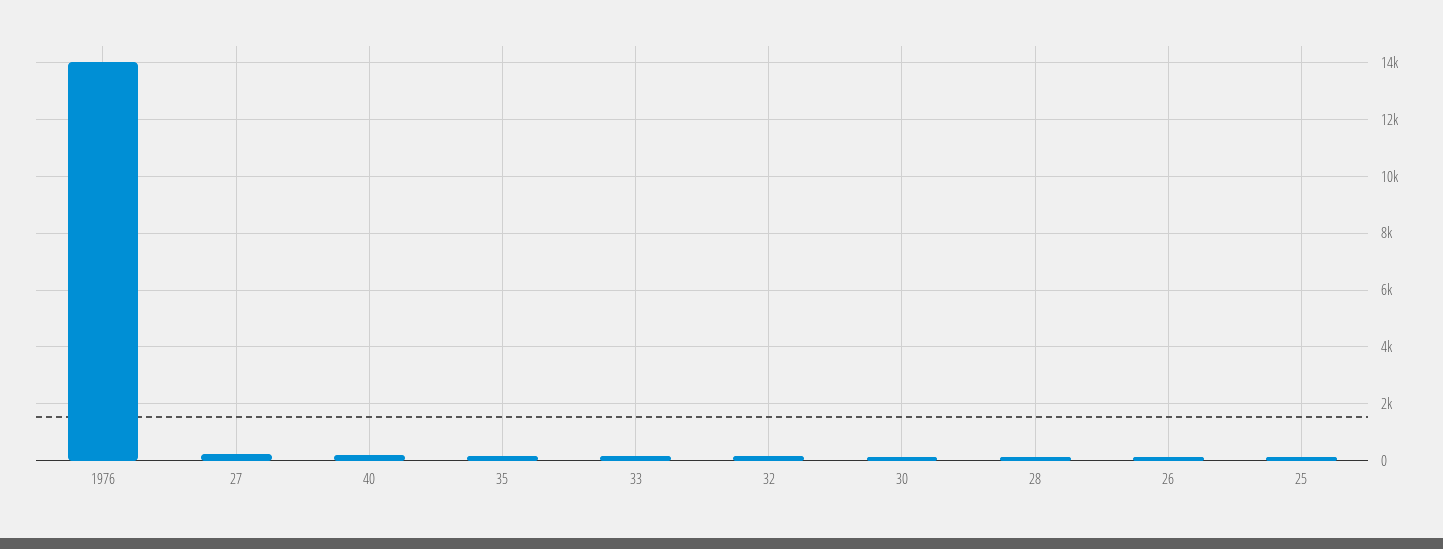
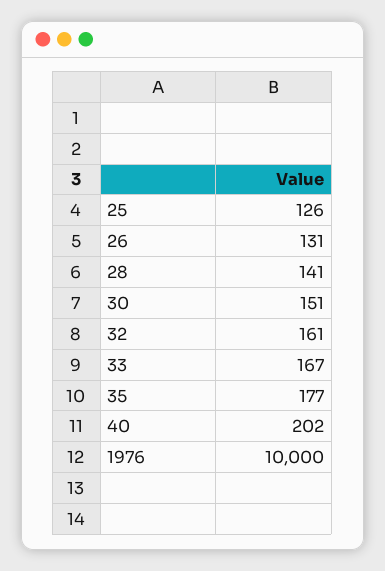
1976: 14000 -> 10000
27: 250 -> none

